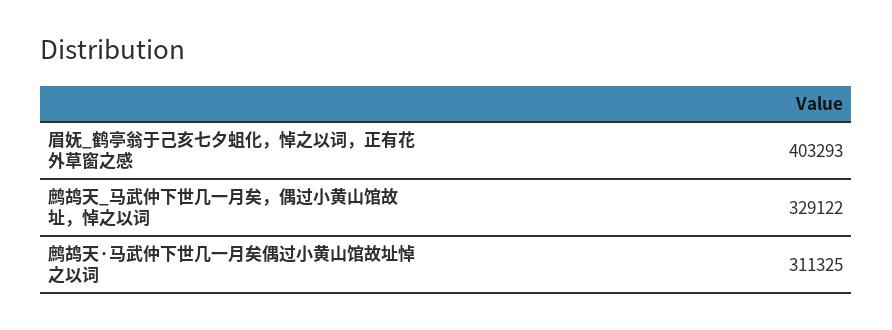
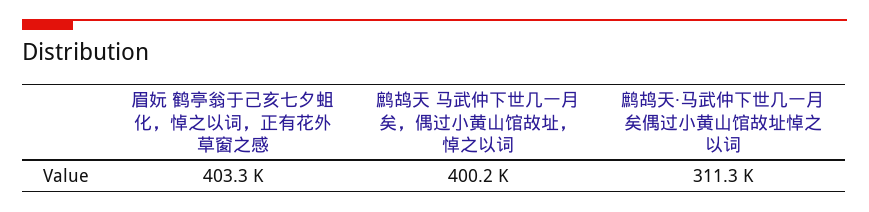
鹧鸪天_马武仲下世几一月矣，偶过小黄山馆故址，悼之以词: 329122 -> 400200

